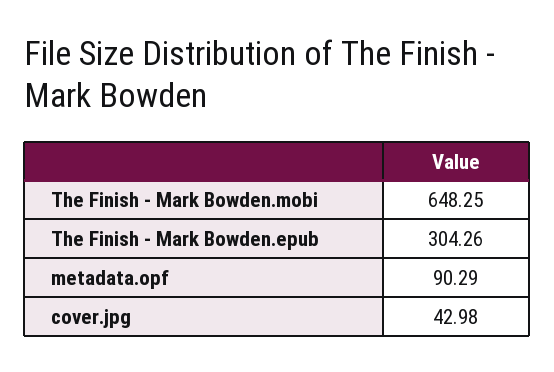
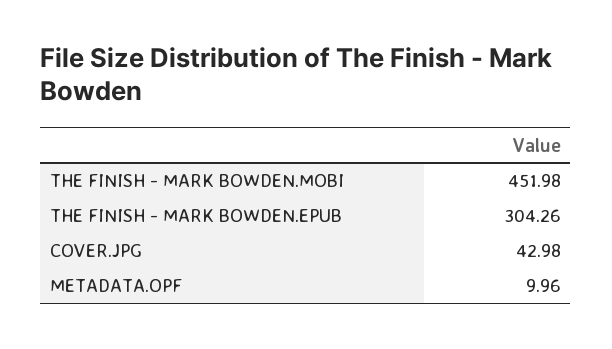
The Finish - Mark Bowden.mobi: 648.25 -> 451.98
metadata.opf: 90.29 -> 9.96

